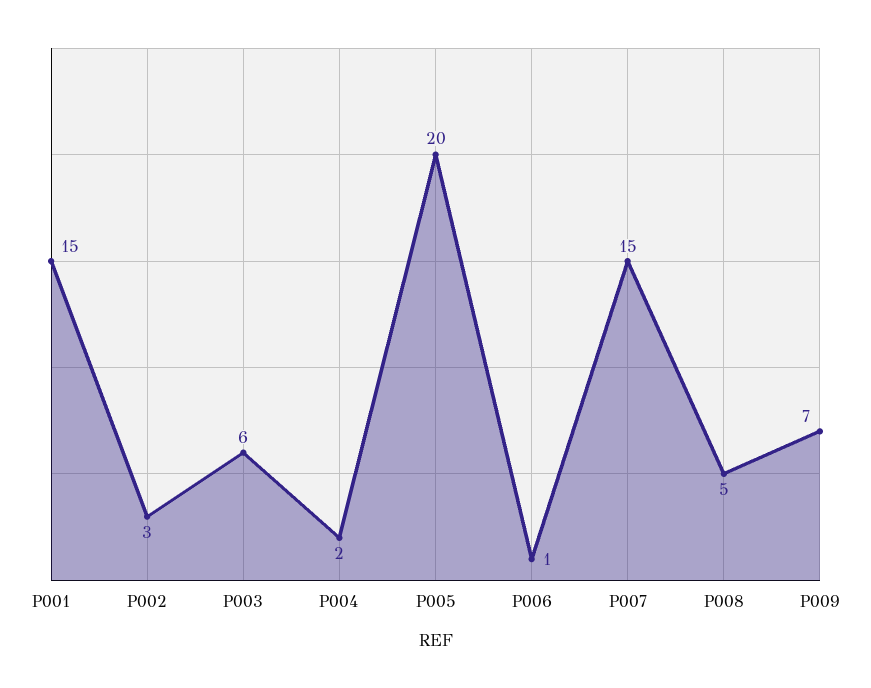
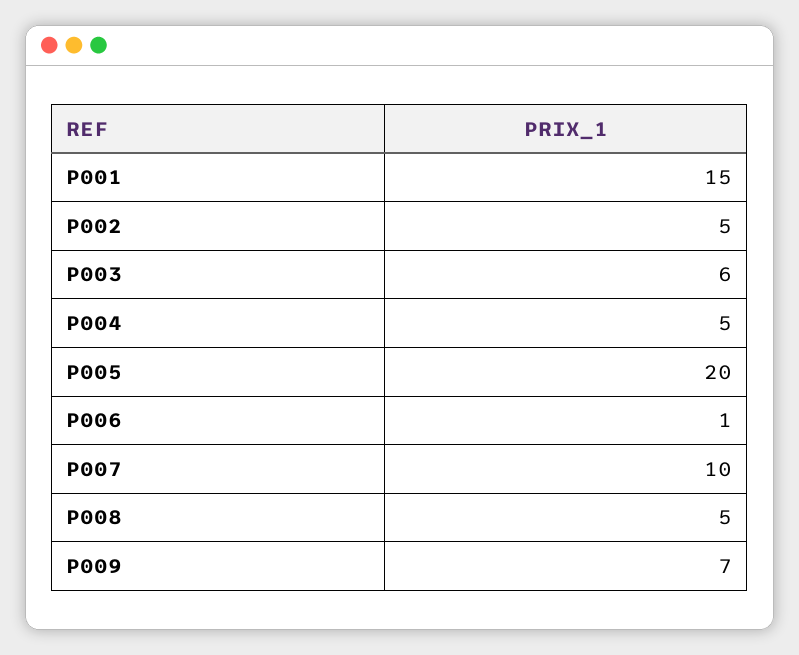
P002: 3 -> 5
P004: 2 -> 5
P007: 15 -> 10

